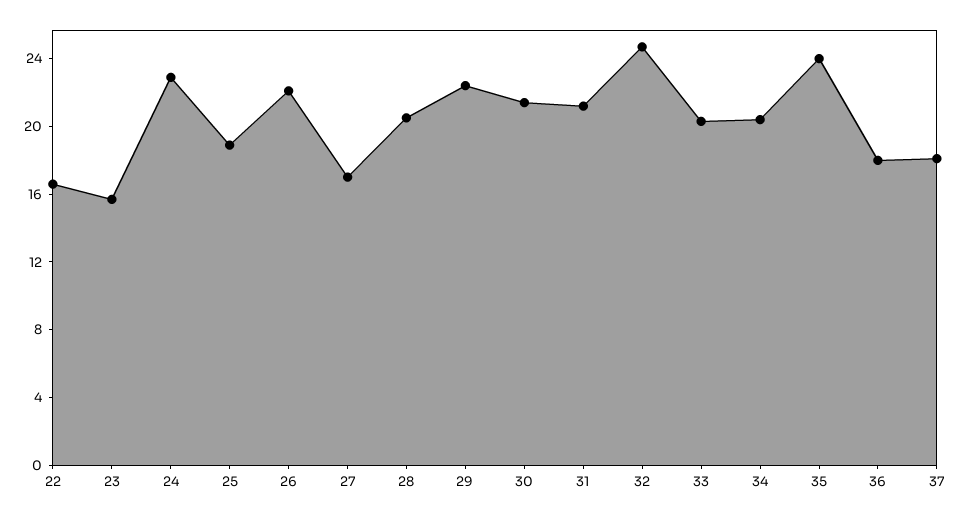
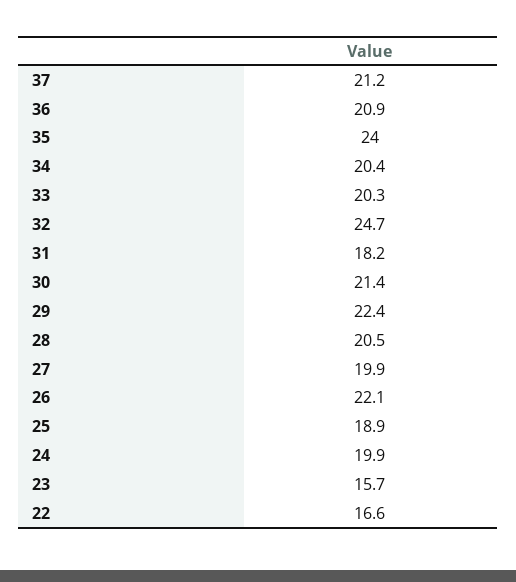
24: 23 -> 19.9
27: 17 -> 19.9
31: 21 -> 18.2
36: 18 -> 20.9
37: 18 -> 21.2

